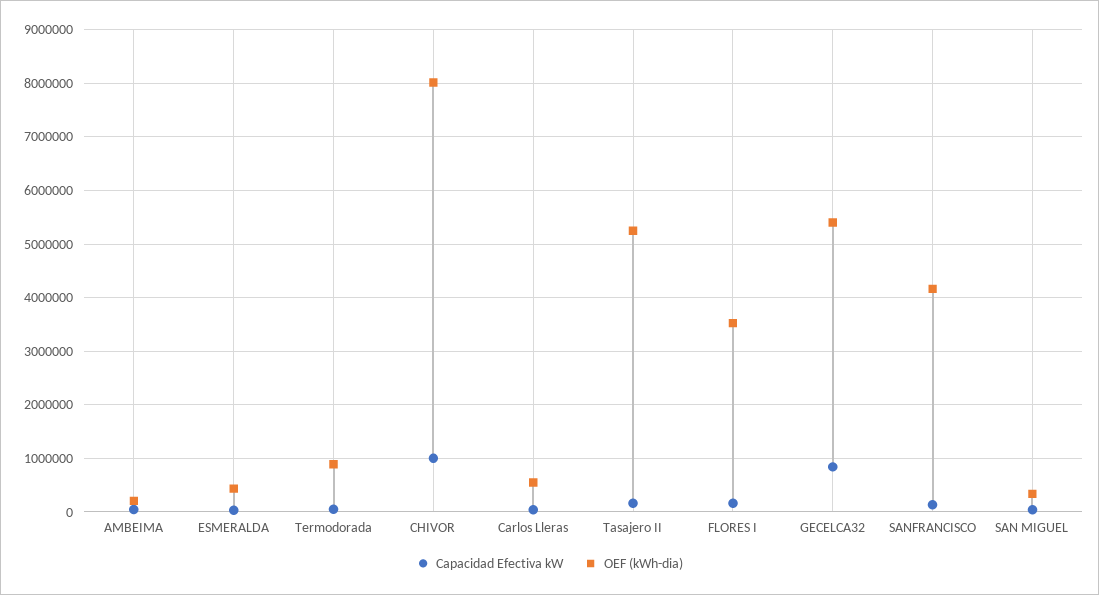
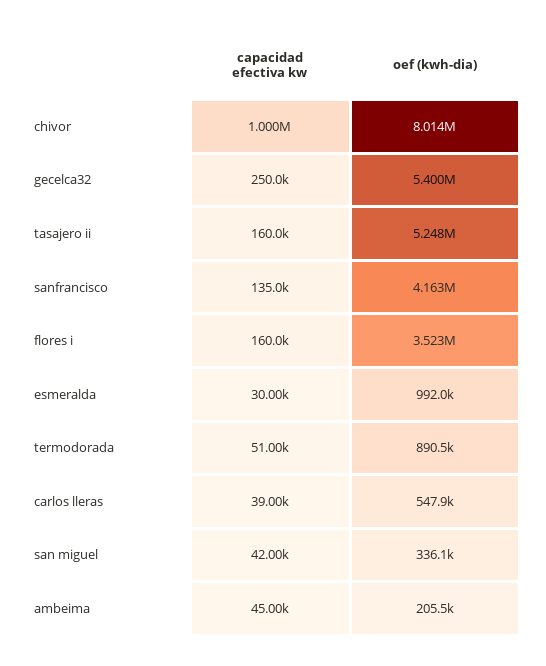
OEF (kWh-dia), ESMERALDA: 400000 -> 992000
Capacidad Efectiva kW, GECELCA32: 800000 -> 250000

